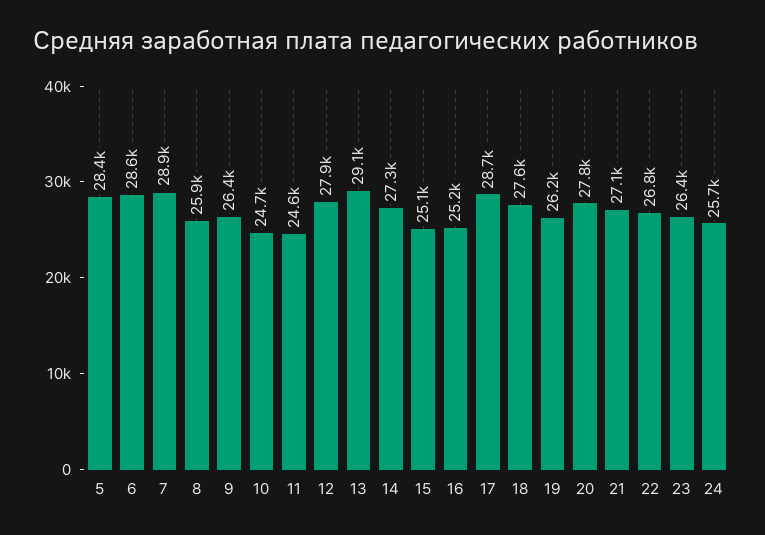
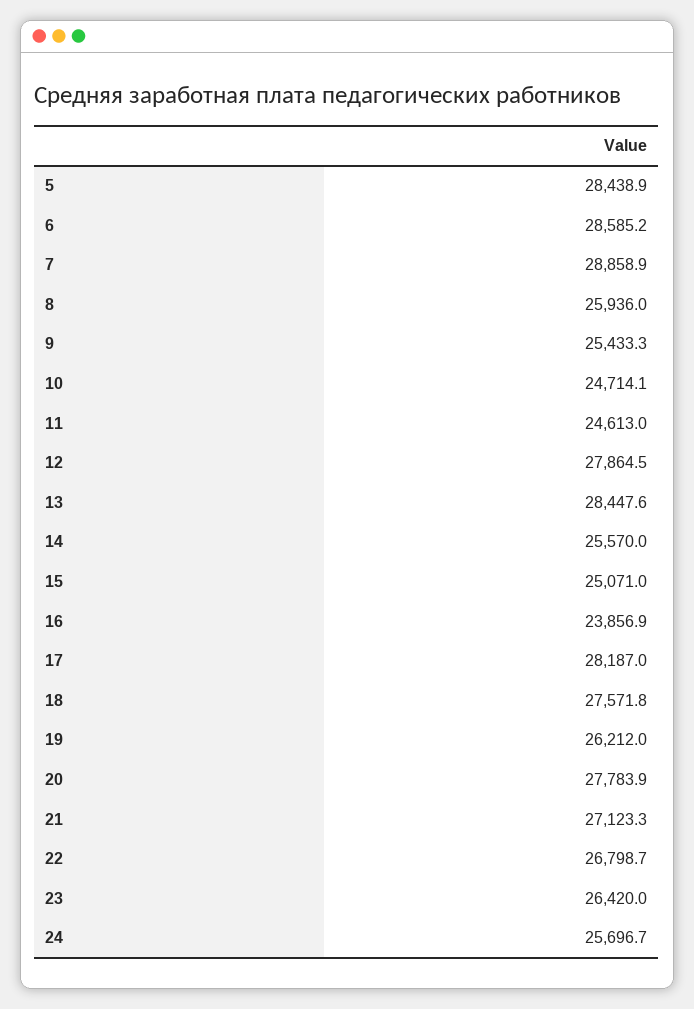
9: 26400 -> 25433.3
13: 29100 -> 28447.6
14: 27300 -> 25570
16: 25200 -> 23856.9
17: 28700 -> 28187

